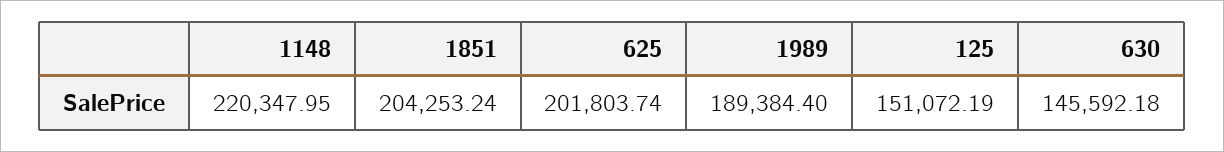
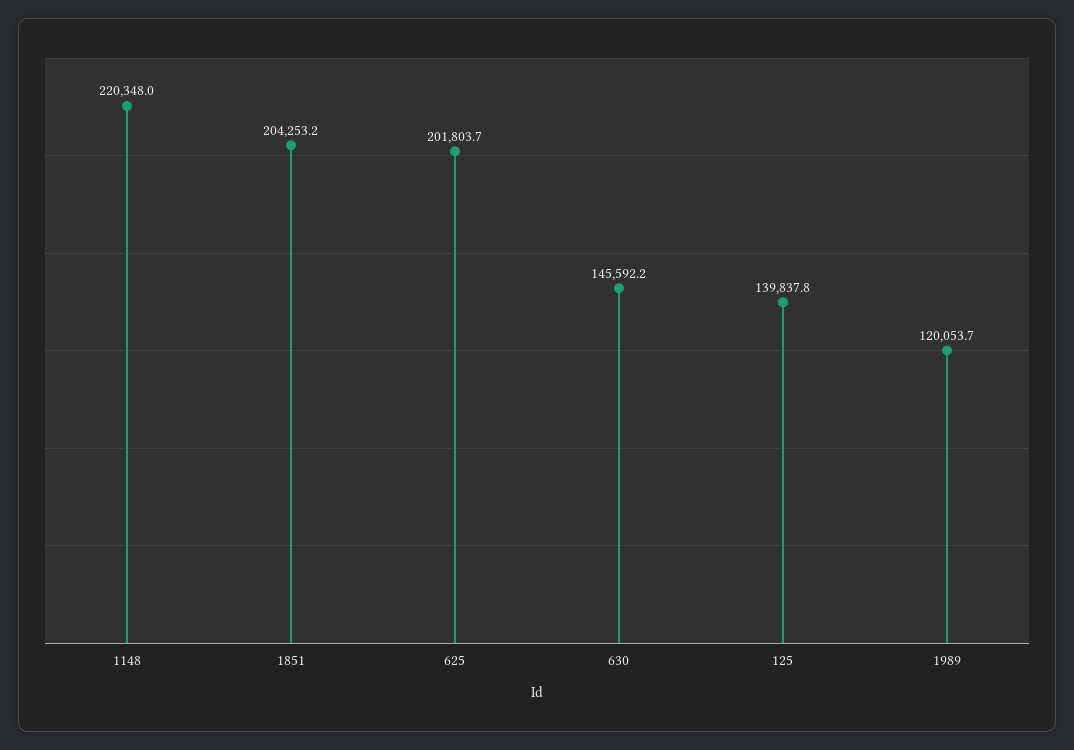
1989: 189384.4 -> 120053.7
125: 151072.19 -> 139837.8

